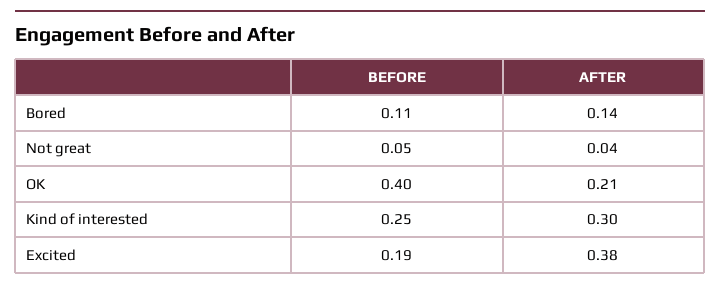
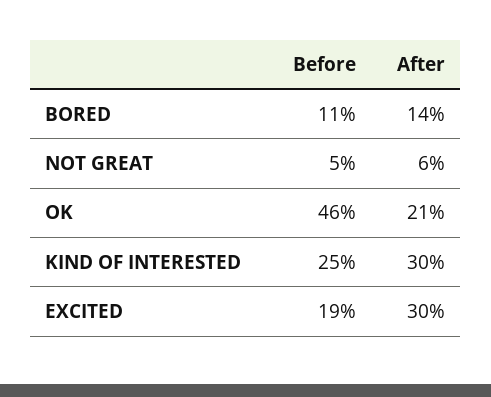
AFTER, Not great: 0.04 -> 0.06
BEFORE, OK: 0.4 -> 0.46
AFTER, Excited: 0.38 -> 0.3

